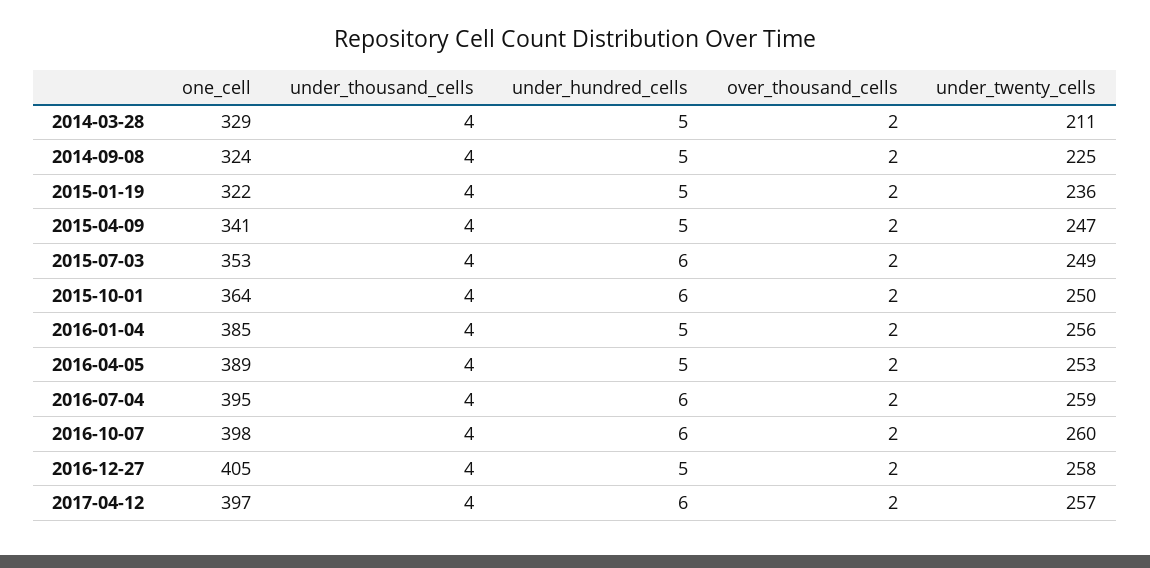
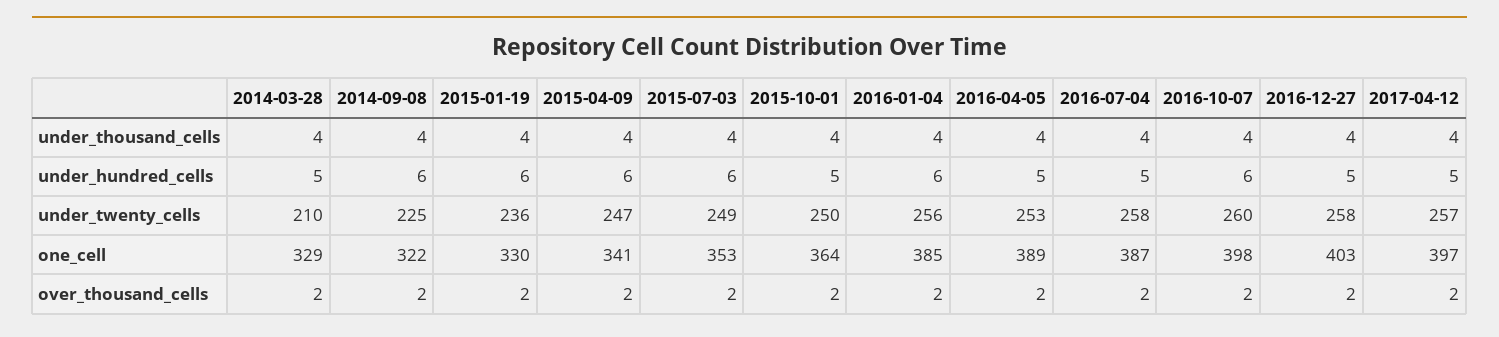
under_twenty_cells, 2014-03-28: 211 -> 210
one_cell, 2014-09-08: 324 -> 322
under_hundred_cells, 2014-09-08: 5 -> 6
one_cell, 2015-01-19: 322 -> 330
under_hundred_cells, 2015-01-19: 5 -> 6
under_hundred_cells, 2015-04-09: 5 -> 6
under_hundred_cells, 2015-10-01: 6 -> 5
under_hundred_cells, 2016-01-04: 5 -> 6
one_cell, 2016-07-04: 395 -> 387
under_hundred_cells, 2016-07-04: 6 -> 5
under_twenty_cells, 2016-07-04: 259 -> 258
one_cell, 2016-12-27: 405 -> 403
under_hundred_cells, 2017-04-12: 6 -> 5

